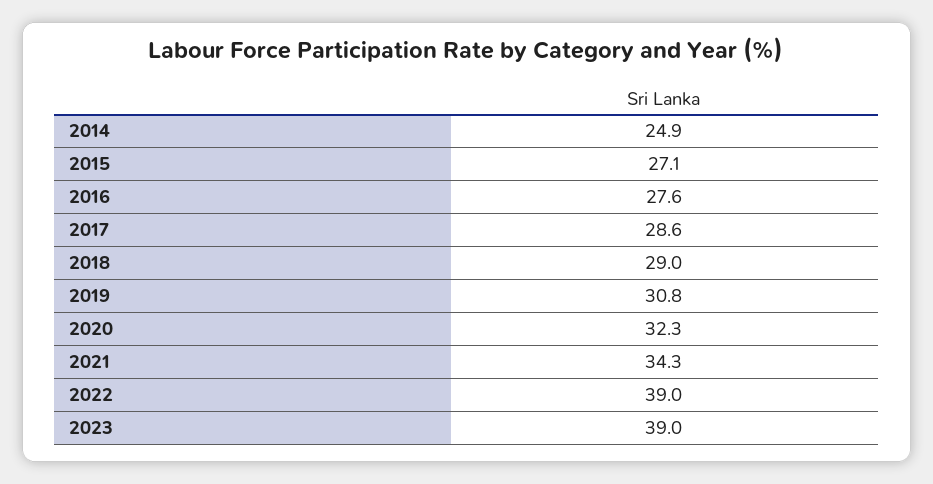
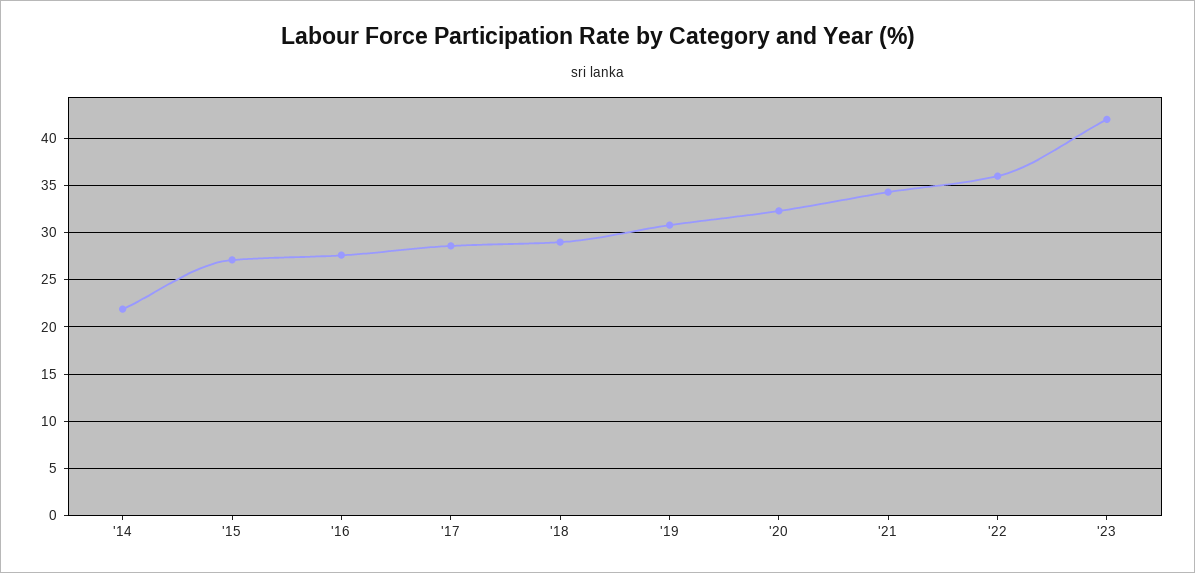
2014: 24.9 -> 22
2022: 39 -> 36
2023: 39 -> 42

